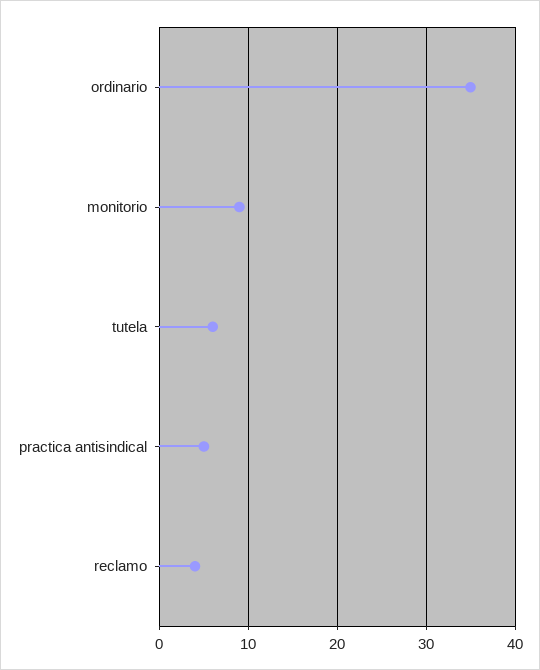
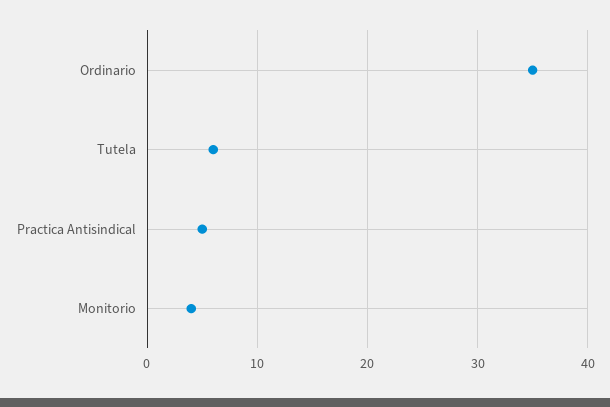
monitorio: 9 -> 4
reclamo: 4 -> none

